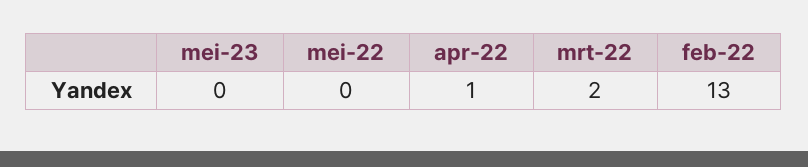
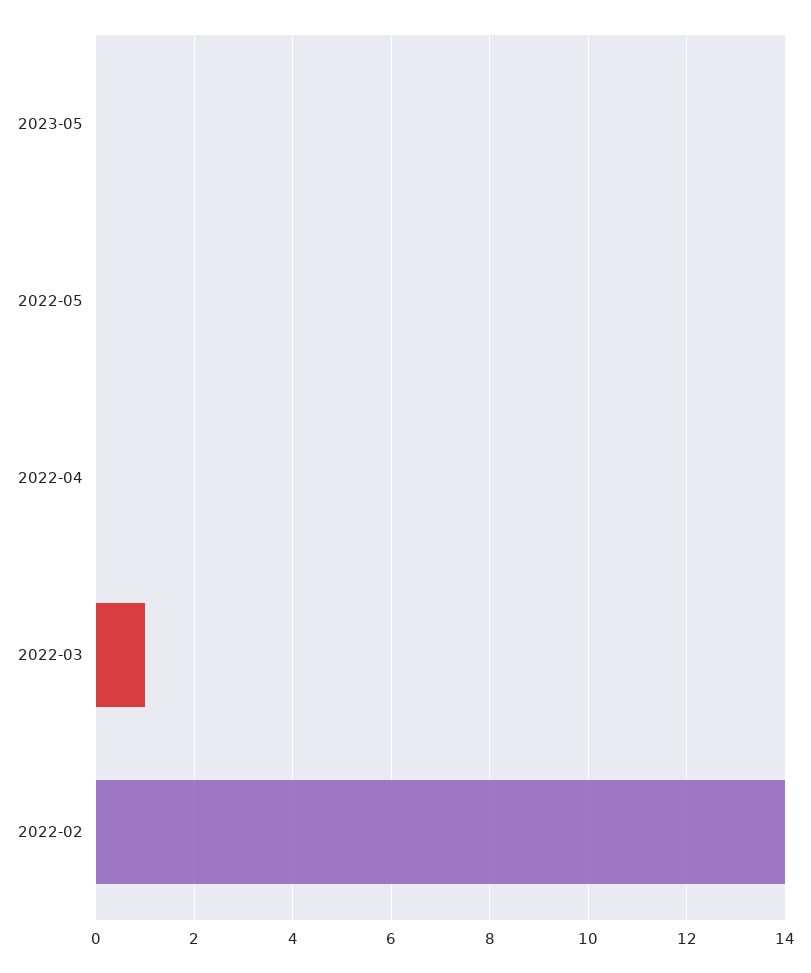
apr-22: 1 -> 0
mrt-22: 2 -> 1
feb-22: 13 -> 14

